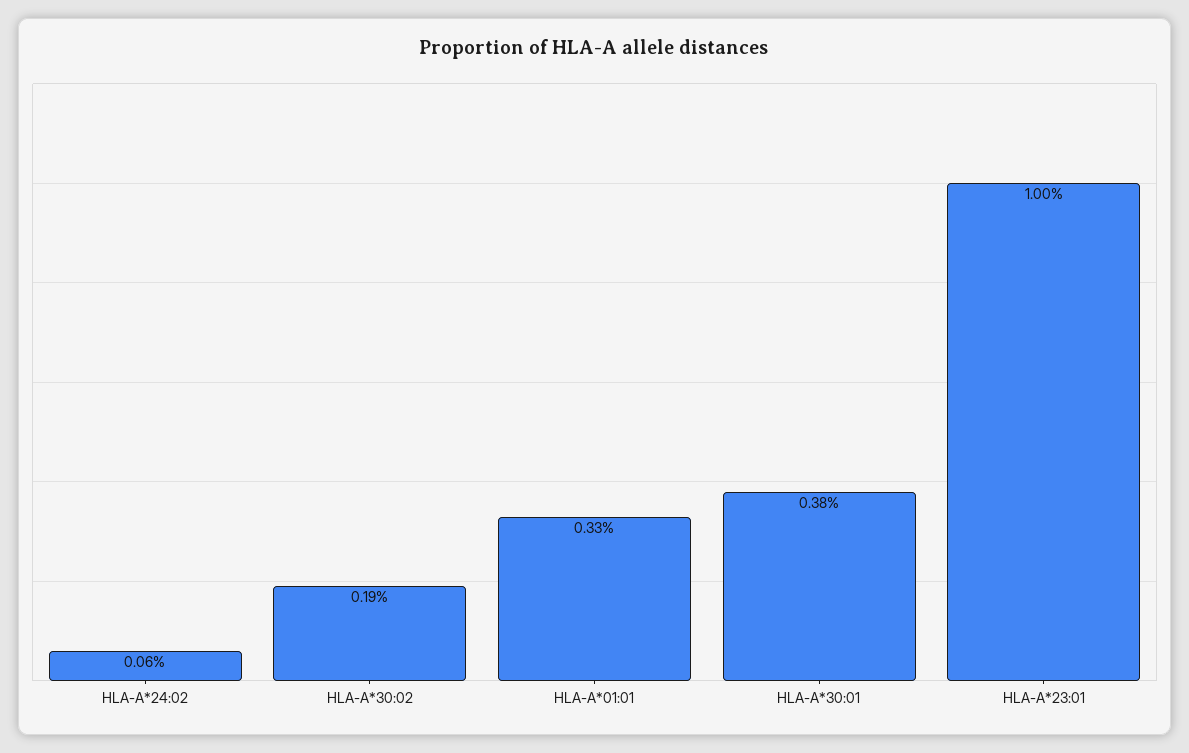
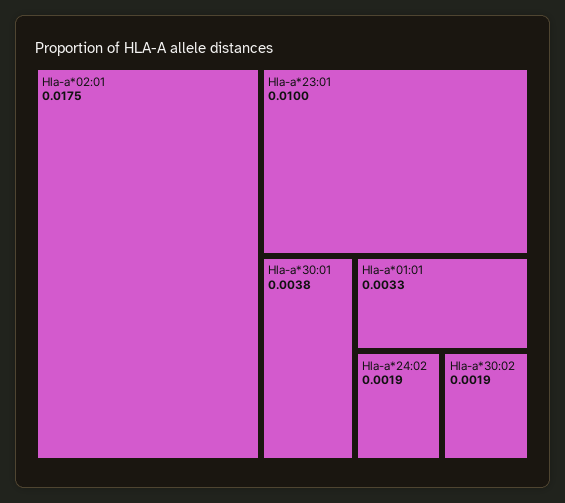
HLA-A*24:02: 0.0006 -> 0.0019
Hla-a*02:01: none -> 0.0175

